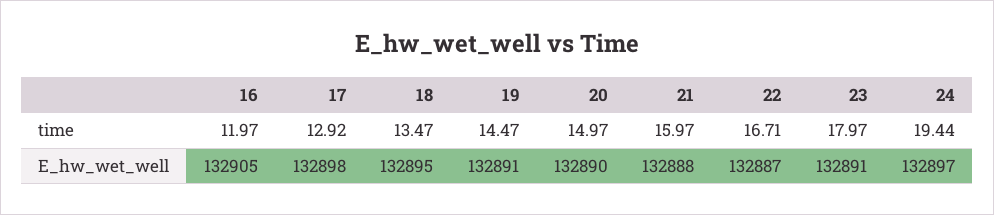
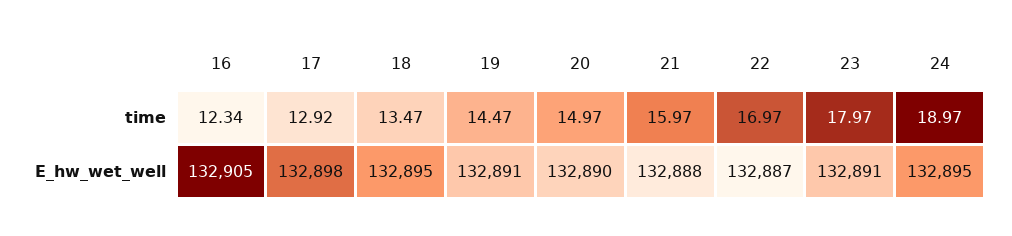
16, time: 11.97 -> 12.34
22, time: 16.71 -> 16.97
24, time: 19.44 -> 18.97
24, E_hw_wet_well: 132897 -> 132895

